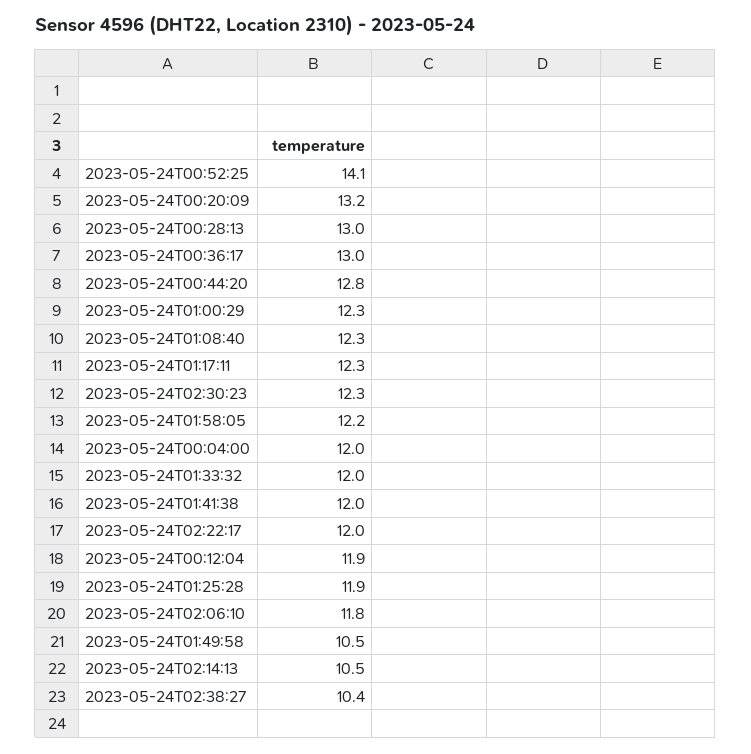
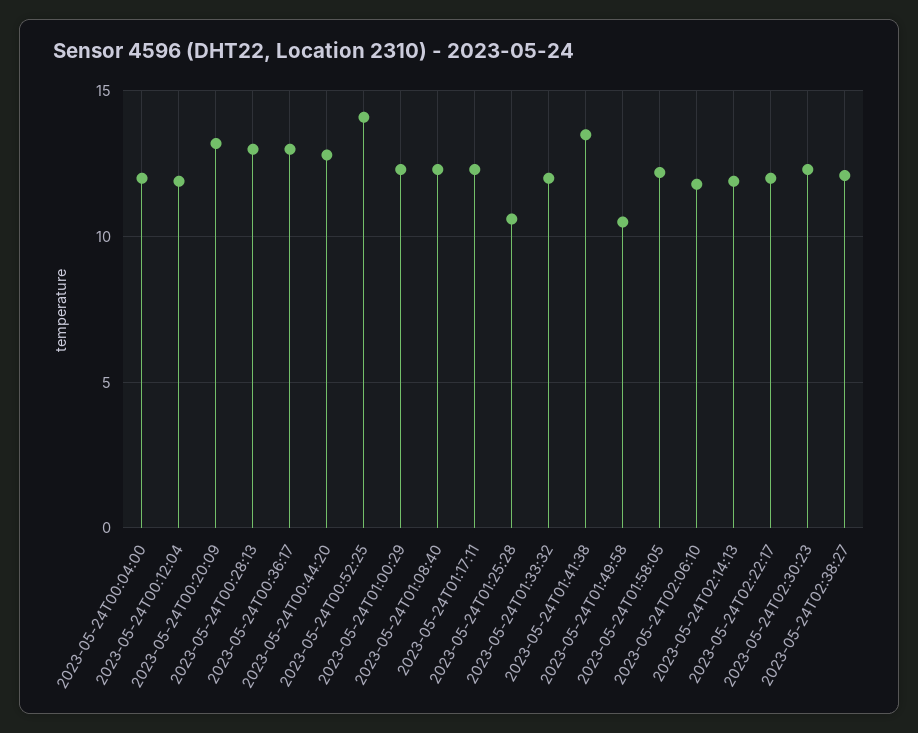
2023-05-24T01:41:38: 12 -> 13.5
2023-05-24T01:25:28: 11.9 -> 10.5
2023-05-24T02:14:13: 10.5 -> 12
2023-05-24T02:38:27: 10.4 -> 12

